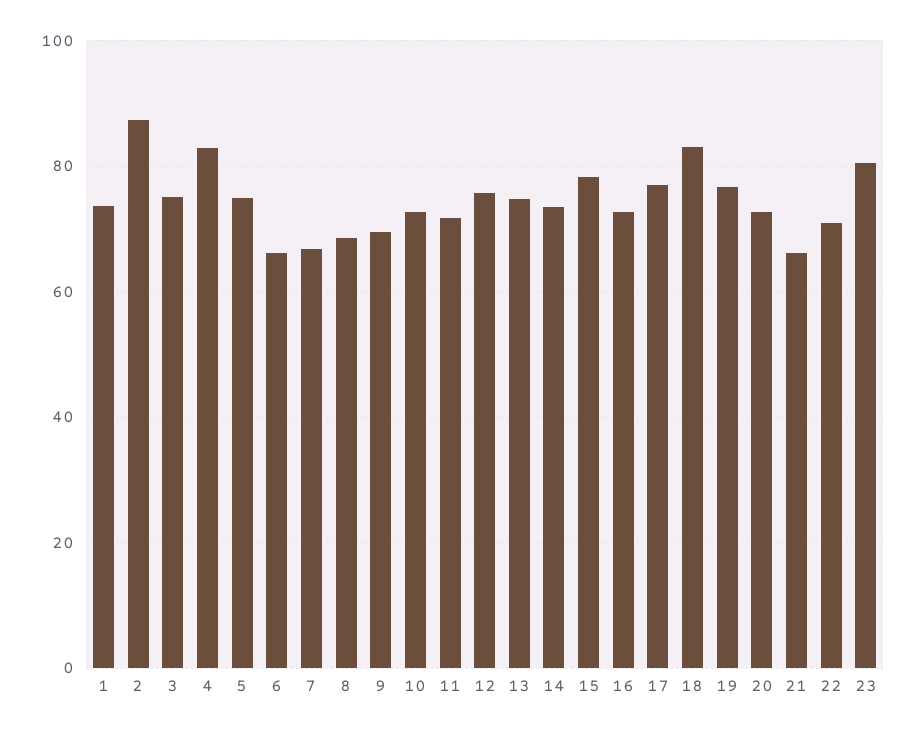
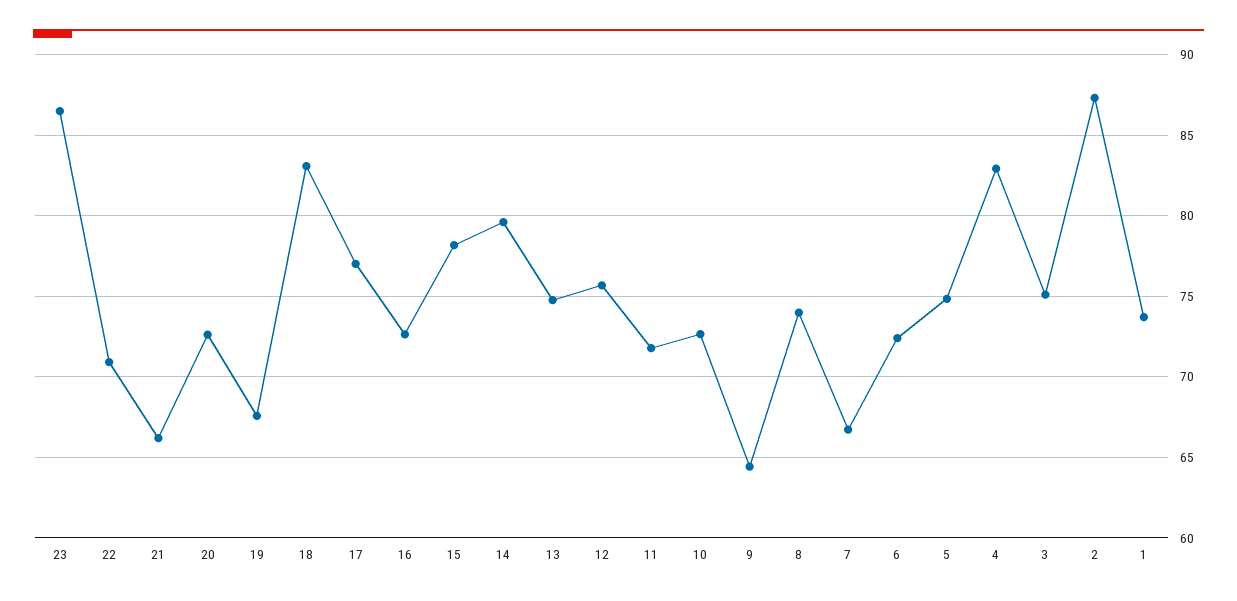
6: 66 -> 72.5
8: 68 -> 74
9: 70 -> 64.5
14: 74 -> 79.5
19: 76 -> 67.5
23: 80 -> 86.5

